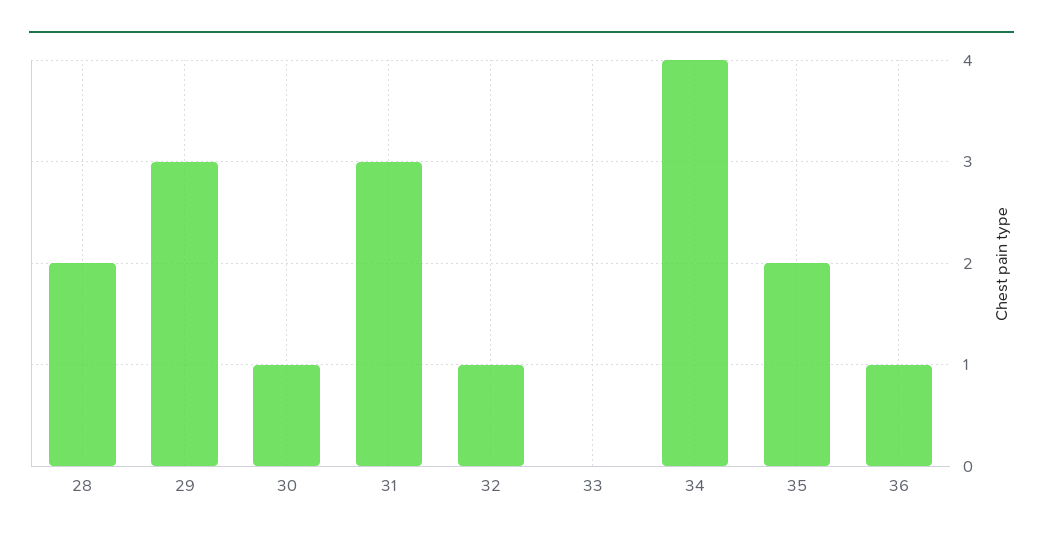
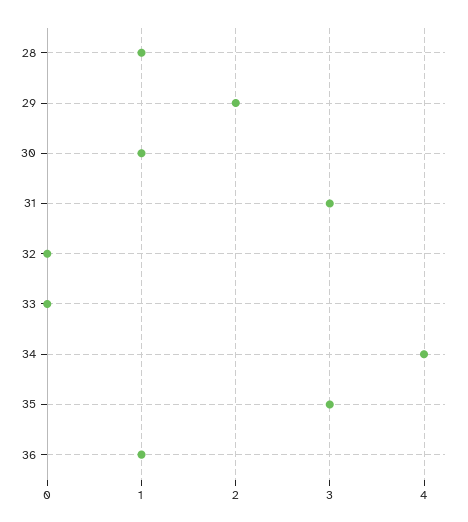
28: 2 -> 1
29: 3 -> 2
32: 1 -> 0
35: 2 -> 3

